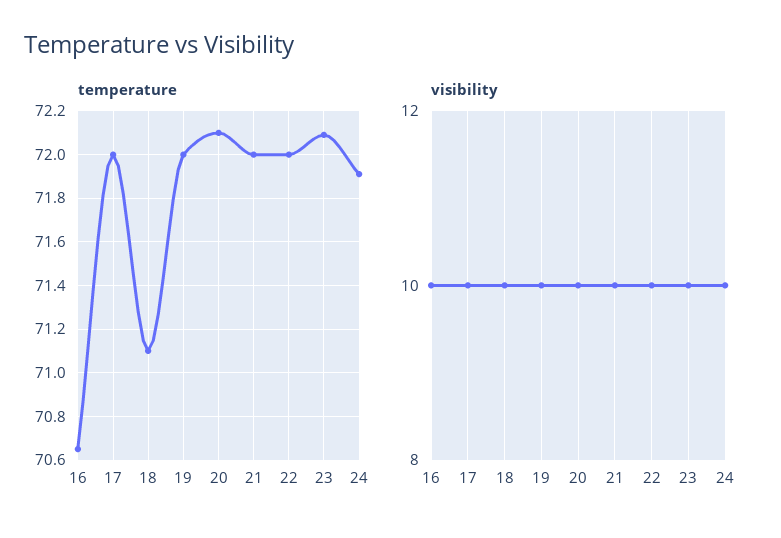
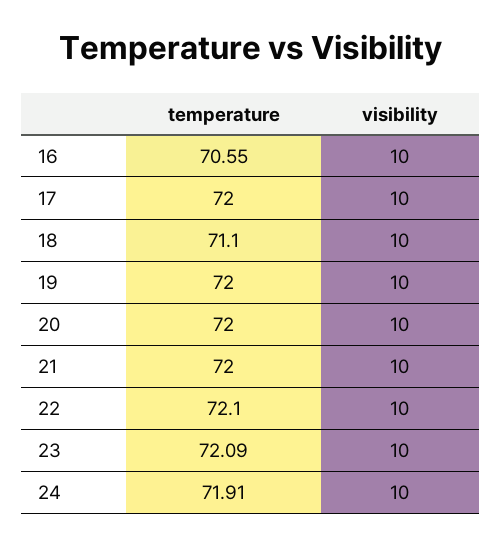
temperature, 16: 70.65 -> 70.55
temperature, 20: 72.1 -> 72
temperature, 22: 72 -> 72.1

